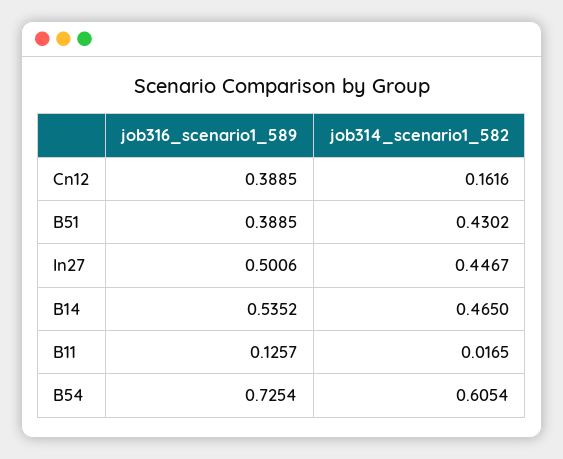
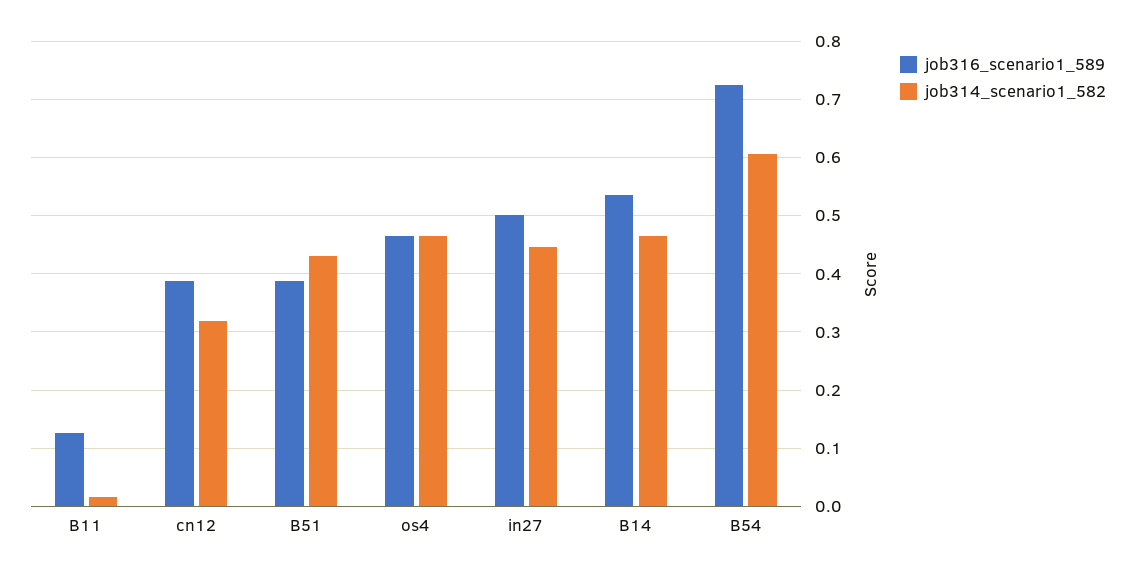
job314_scenario1_582, Cn12: 0.1616 -> 0.32
job316_scenario1_589, os4: none -> 0.46
job314_scenario1_582, os4: none -> 0.46

